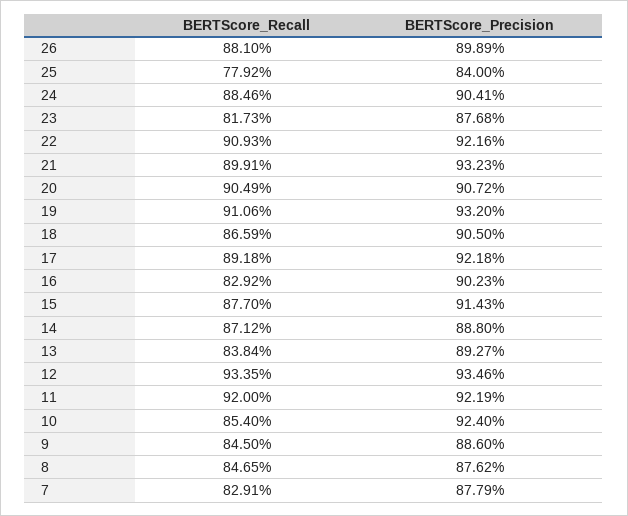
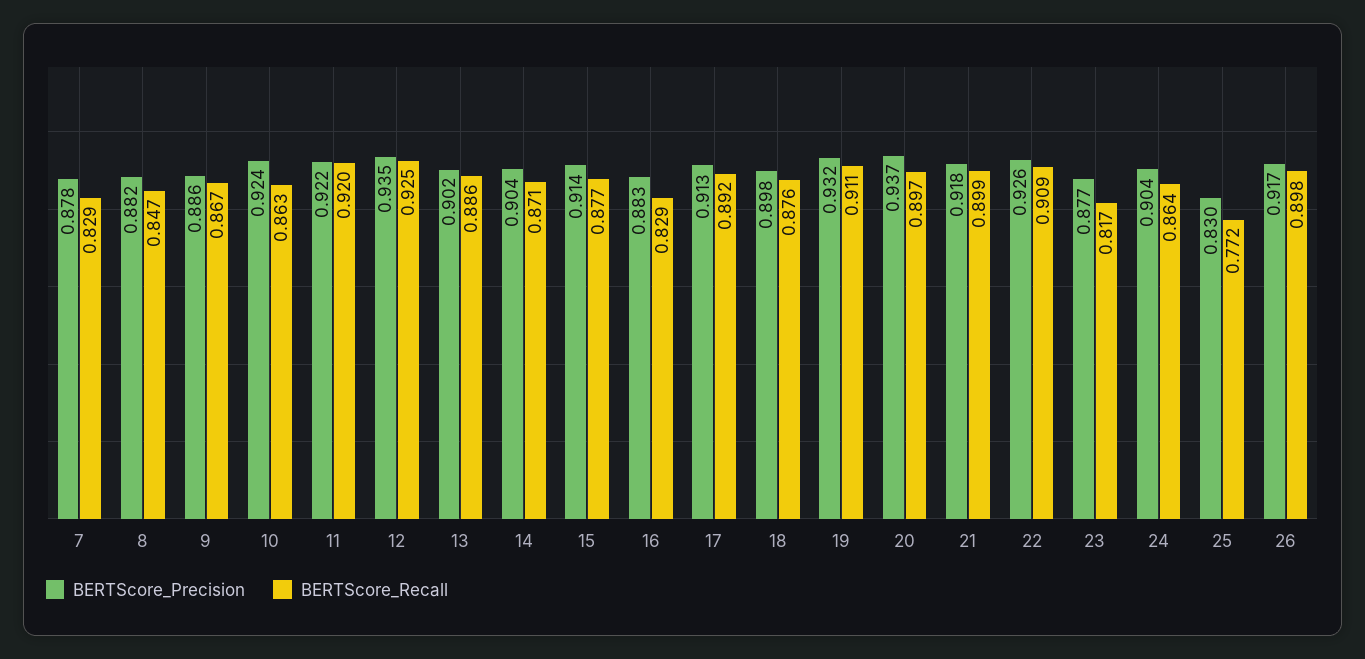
BERTScore_Recall, 26: 0.881 -> 0.898
BERTScore_Precision, 26: 0.8989 -> 0.917
BERTScore_Recall, 25: 0.7792 -> 0.772
BERTScore_Precision, 25: 0.84 -> 0.83
BERTScore_Recall, 24: 0.8846 -> 0.864
BERTScore_Precision, 22: 0.9216 -> 0.926
BERTScore_Precision, 21: 0.9323 -> 0.918
BERTScore_Recall, 20: 0.9049 -> 0.897
BERTScore_Precision, 20: 0.9072 -> 0.937
BERTScore_Recall, 18: 0.8659 -> 0.876
BERTScore_Precision, 18: 0.905 -> 0.898
BERTScore_Precision, 17: 0.9218 -> 0.913
BERTScore_Precision, 16: 0.9023 -> 0.883
BERTScore_Precision, 14: 0.888 -> 0.904
BERTScore_Recall, 13: 0.8384 -> 0.886
BERTScore_Precision, 13: 0.8927 -> 0.902
BERTScore_Recall, 12: 0.9335 -> 0.925
BERTScore_Recall, 10: 0.854 -> 0.863
BERTScore_Recall, 9: 0.845 -> 0.867
BERTScore_Precision, 8: 0.8762 -> 0.882

